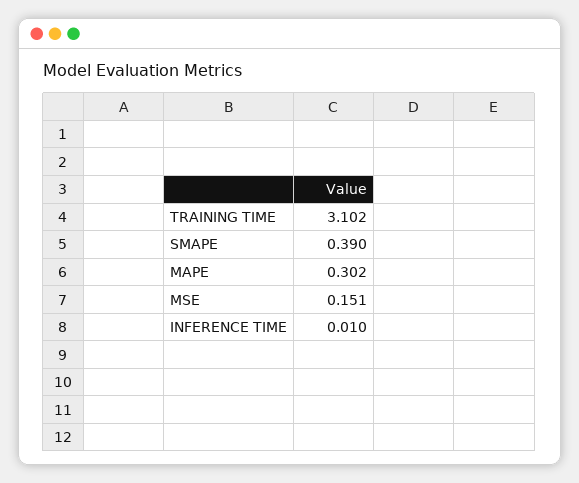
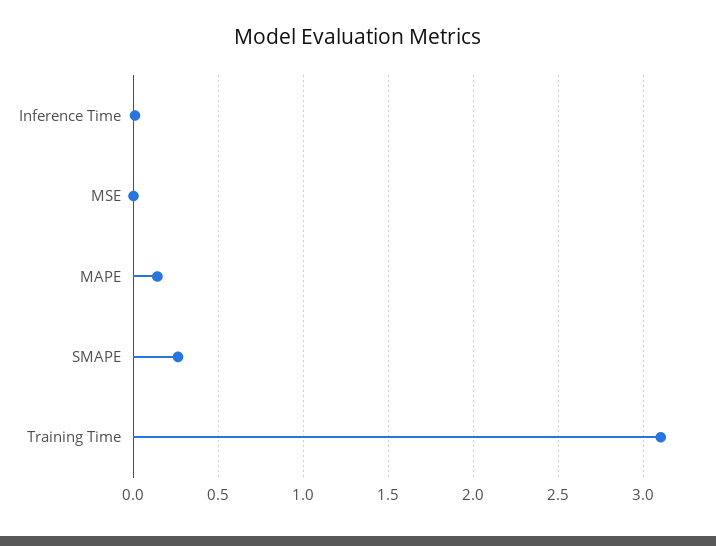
SMAPE: 0.39 -> 0.25
MAPE: 0.302 -> 0.15
MSE: 0.151 -> 0

